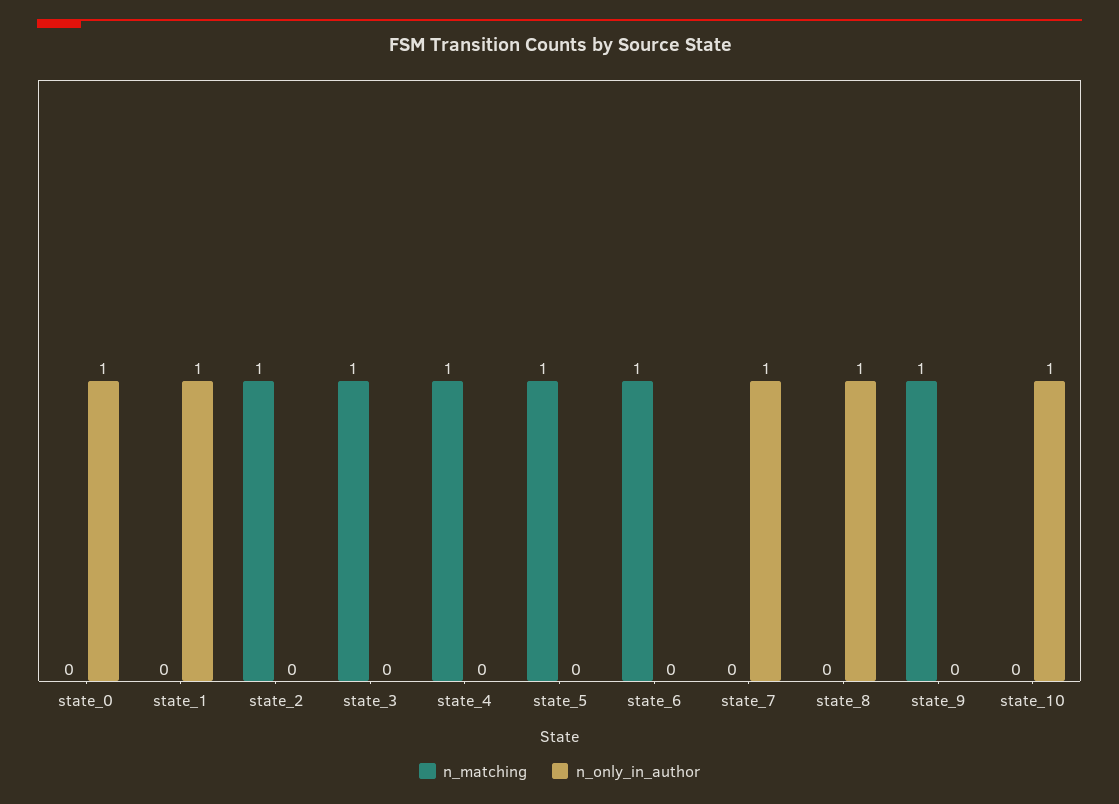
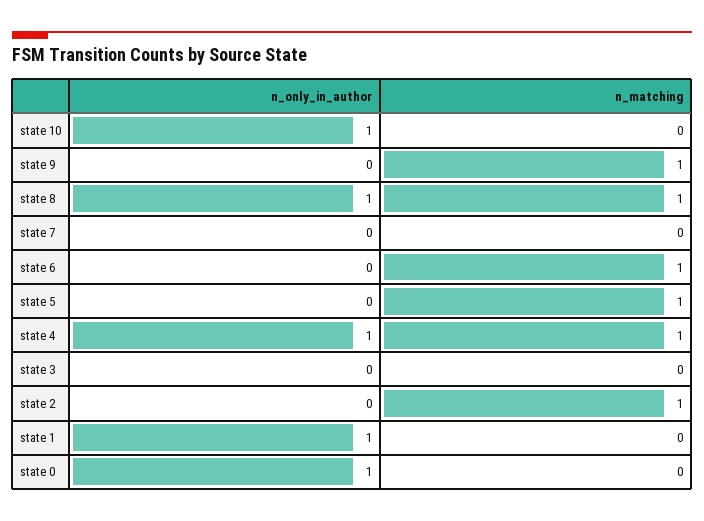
n_matching, state_3: 1 -> 0
n_only_in_author, state_4: 0 -> 1
n_only_in_author, state_7: 1 -> 0
n_matching, state_8: 0 -> 1

